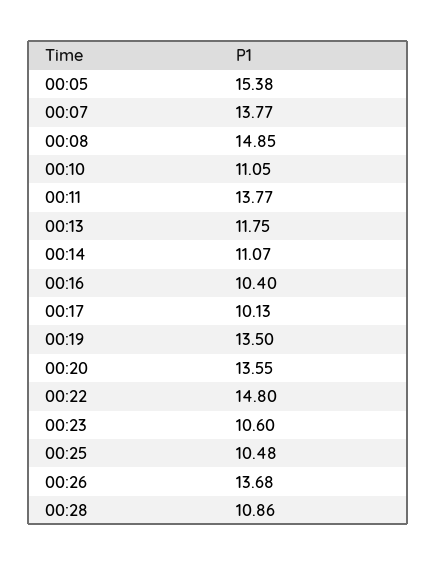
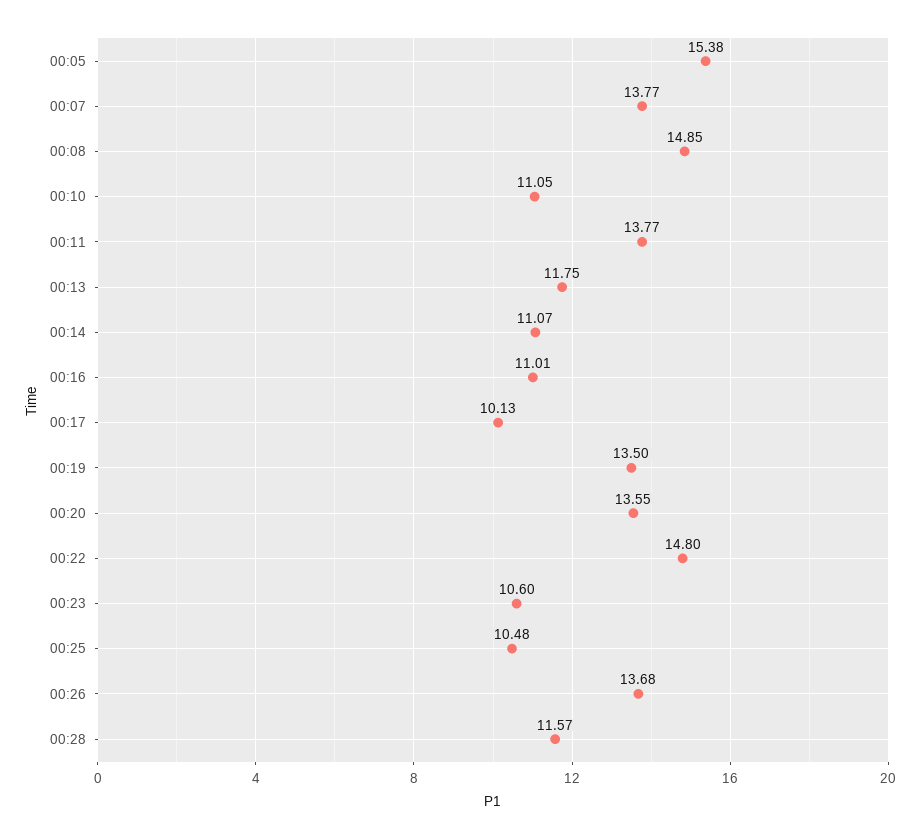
00:16: 10.4 -> 11.01
00:28: 10.86 -> 11.57

